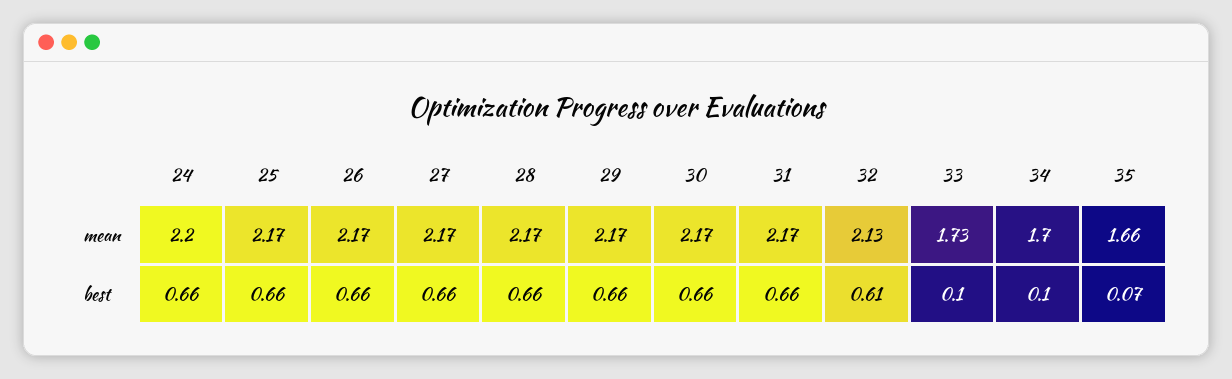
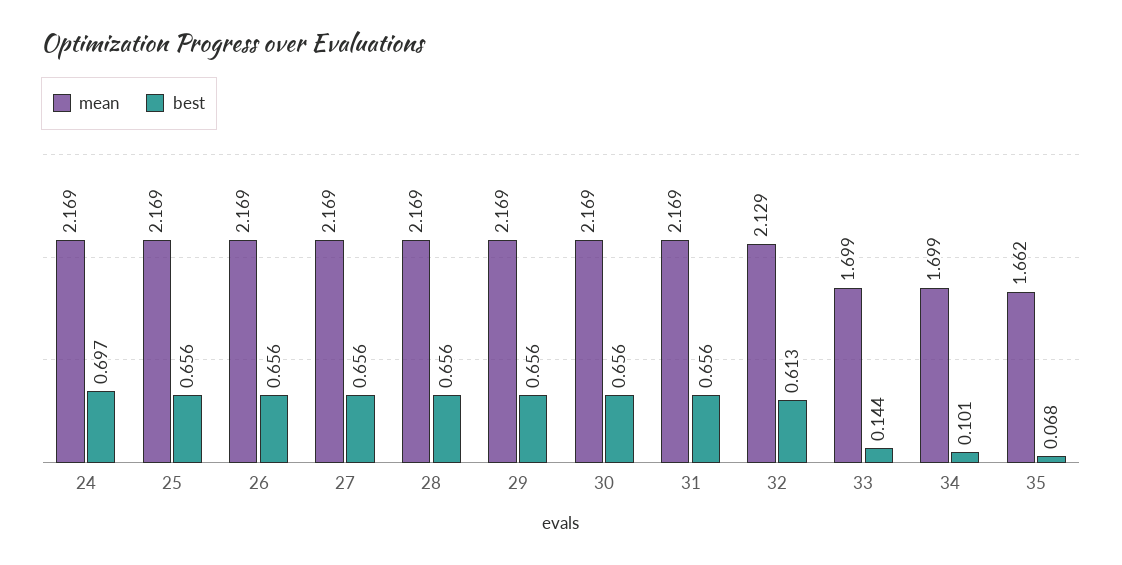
mean, 24: 2.2 -> 2.169
mean, 33: 1.73 -> 1.699
best, 24: 0.66 -> 0.697
best, 33: 0.1 -> 0.144

